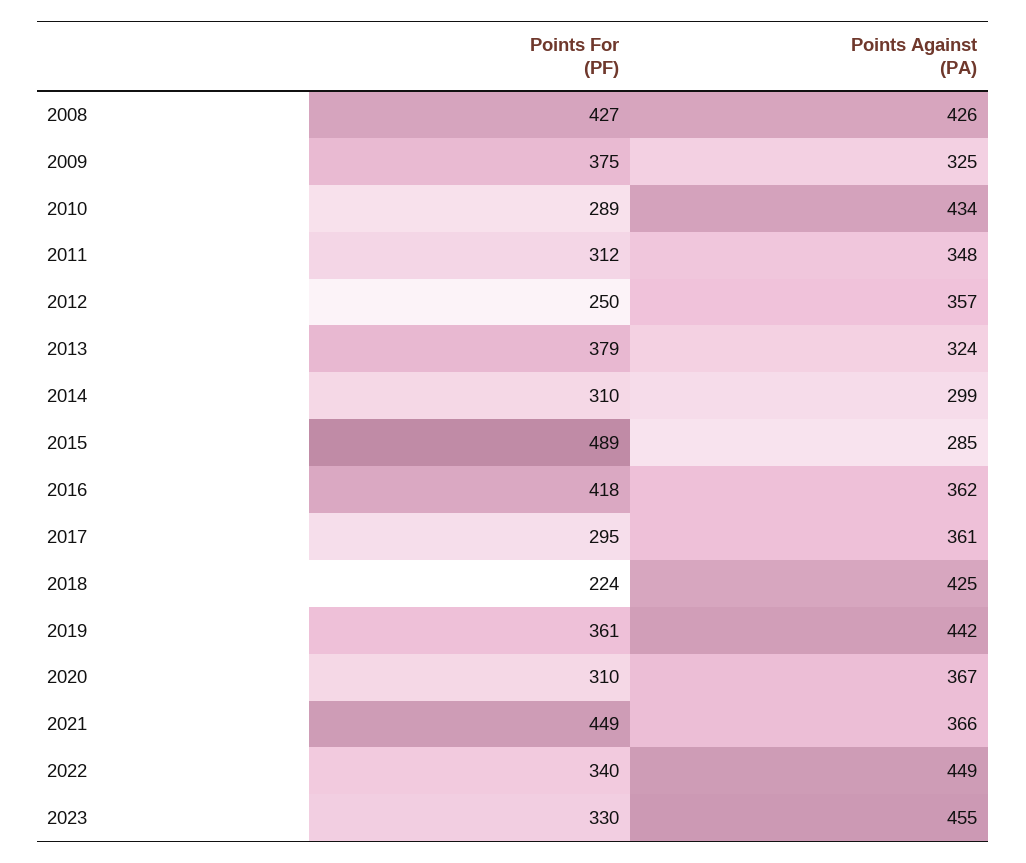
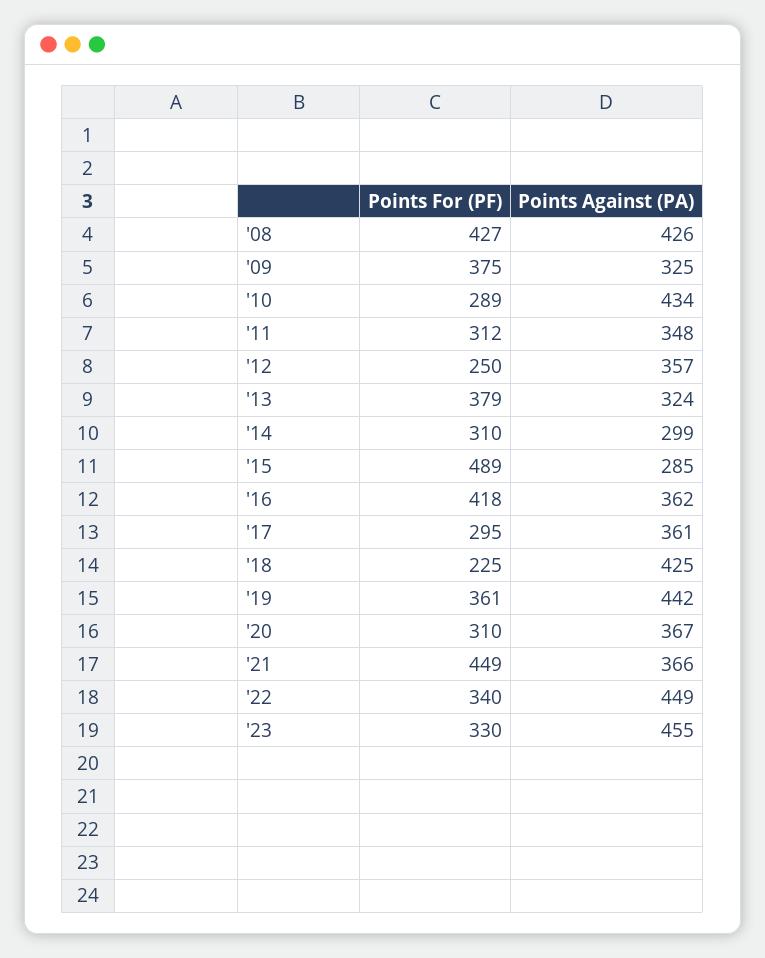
Points For (PF), 2018: 224 -> 225

